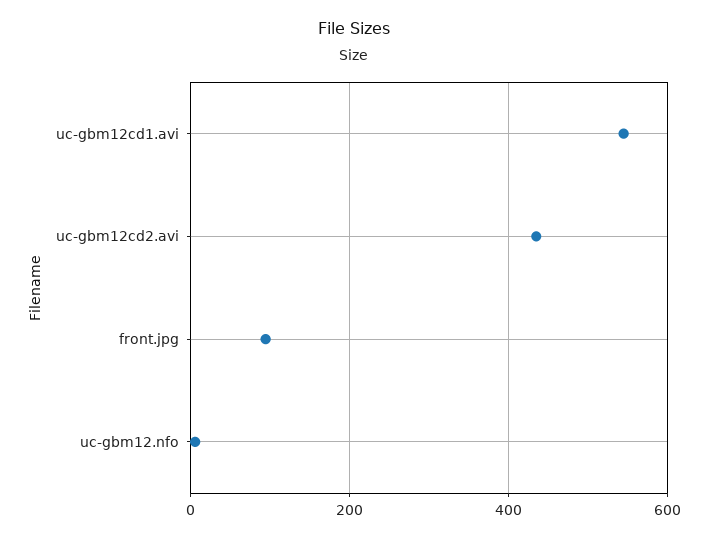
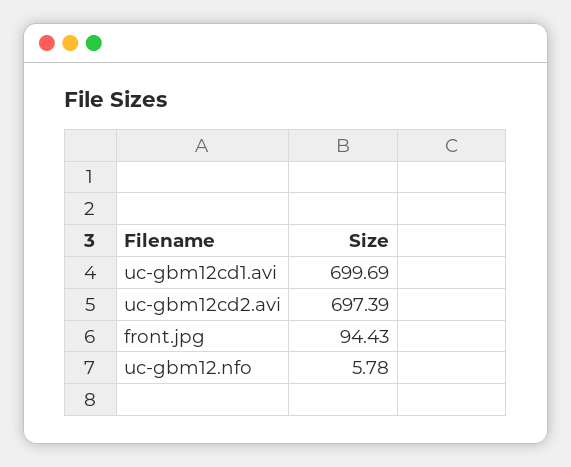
uc-gbm12cd1.avi: 540 -> 699.69
uc-gbm12cd2.avi: 440 -> 697.39

